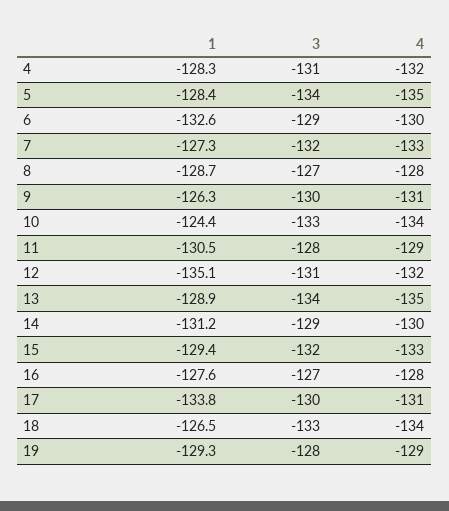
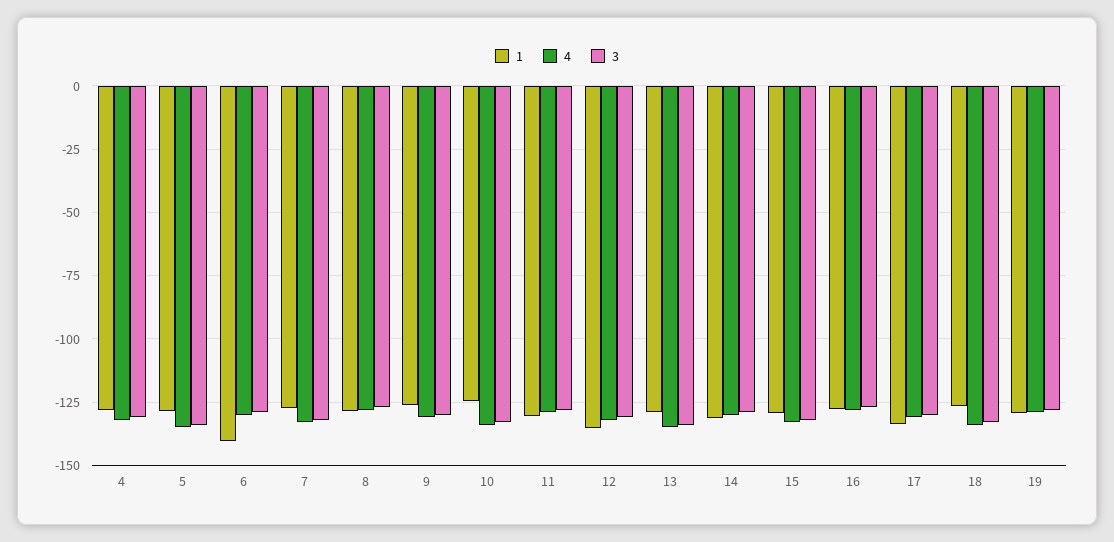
1, 6: -132.6 -> -140

